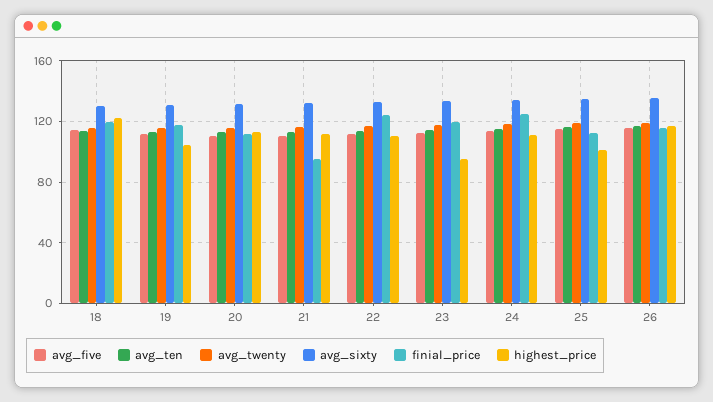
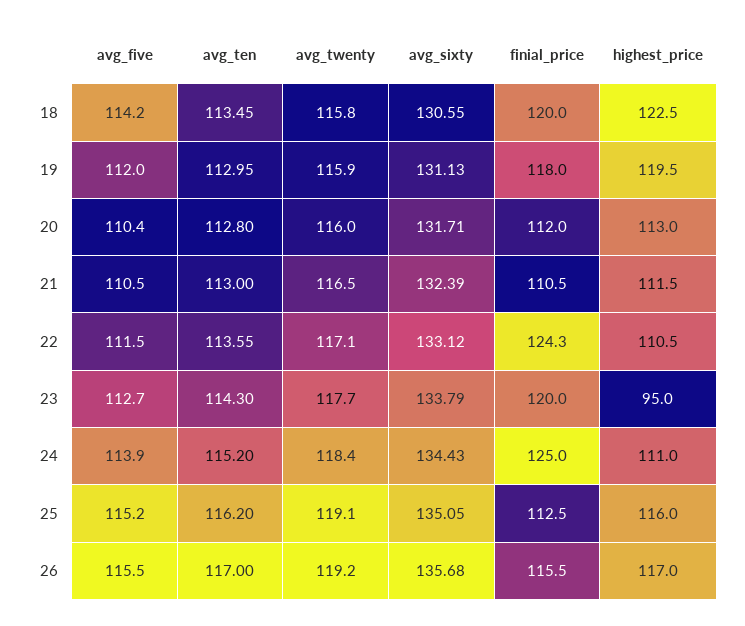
highest_price, 19: 105 -> 119.5
finial_price, 21: 95 -> 110.5
highest_price, 25: 100 -> 116

